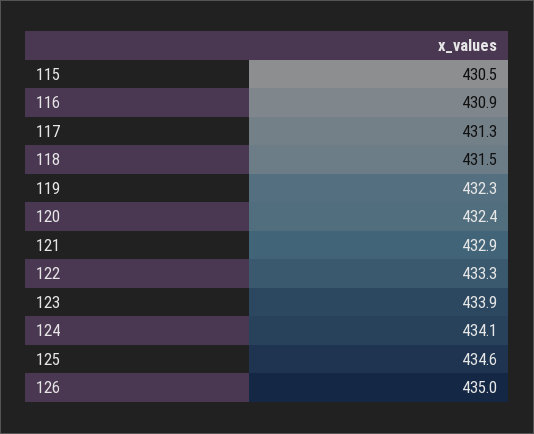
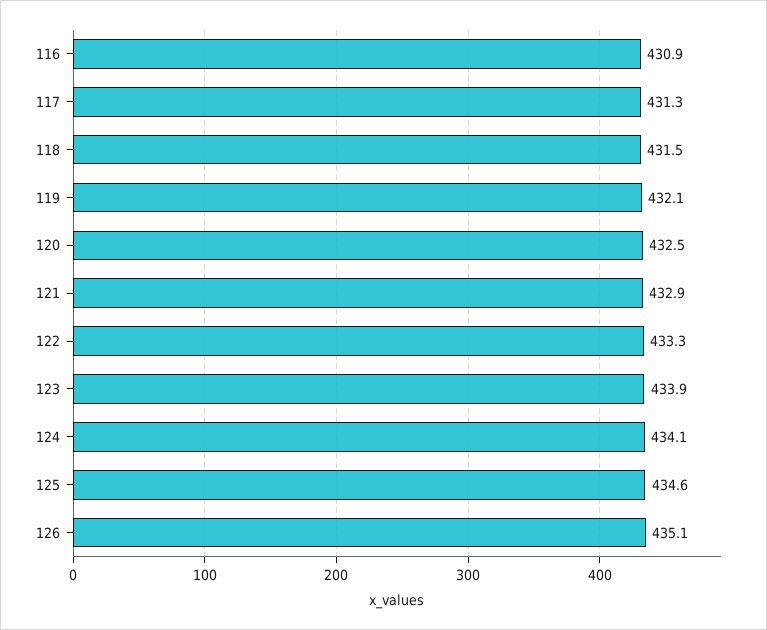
115: 430.5 -> none
119: 432.3 -> 432.1
120: 432.4 -> 432.5
126: 435 -> 435.1

